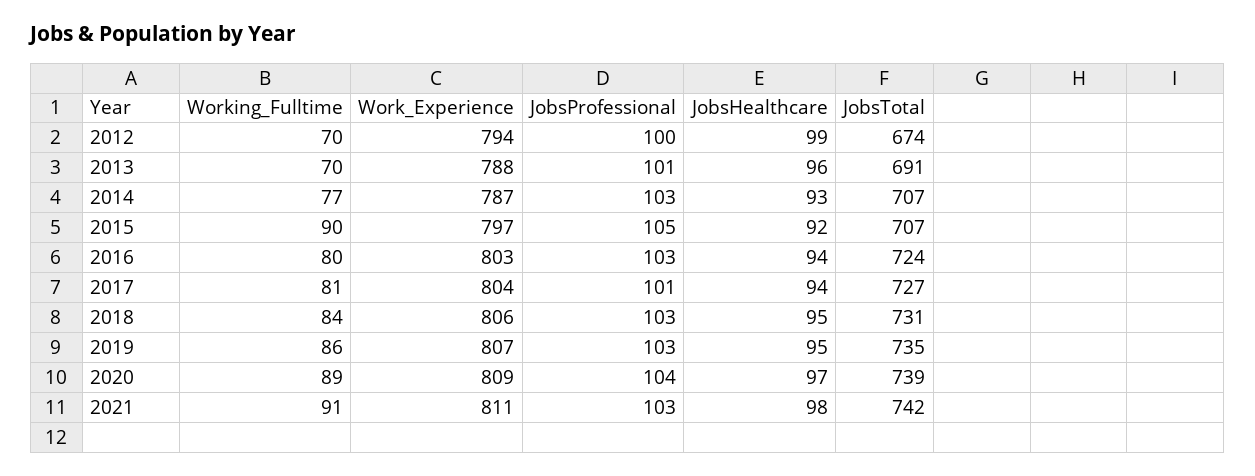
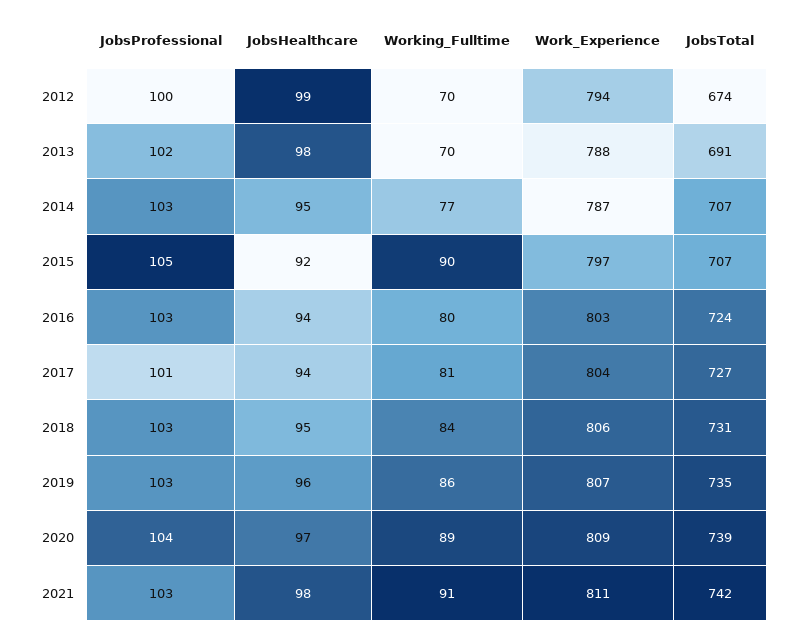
JobsProfessional, 2013: 101 -> 102
JobsHealthcare, 2013: 96 -> 98
JobsHealthcare, 2014: 93 -> 95
JobsHealthcare, 2019: 95 -> 96

